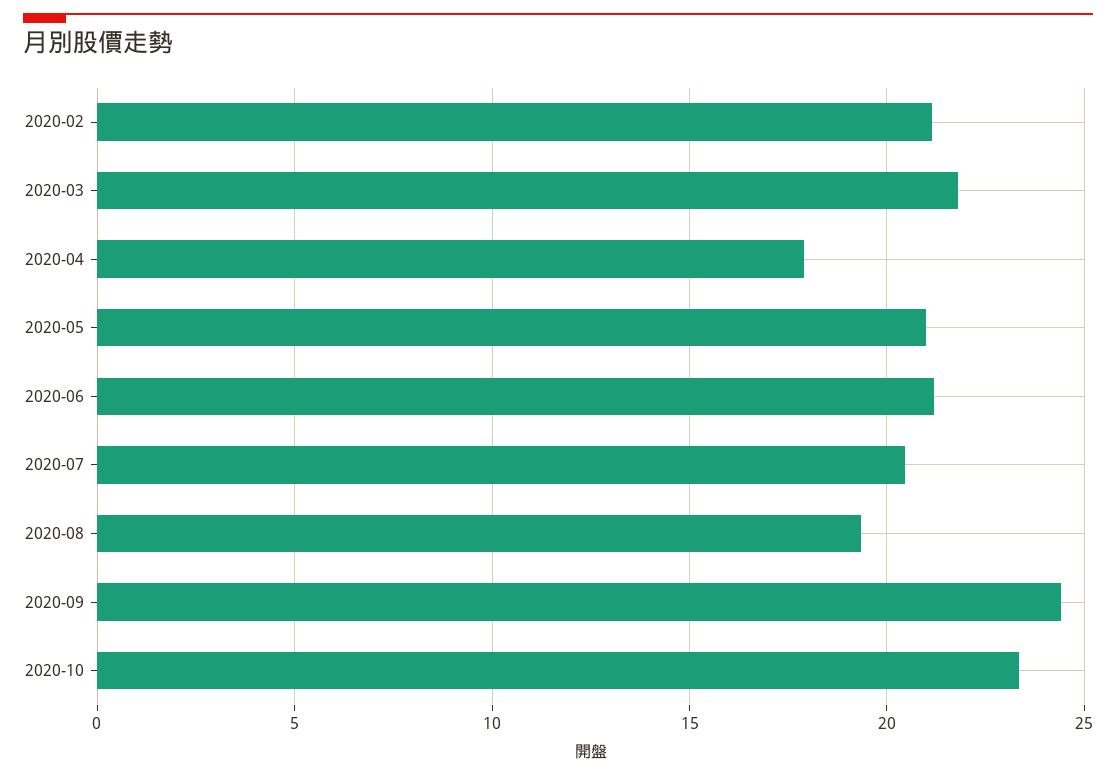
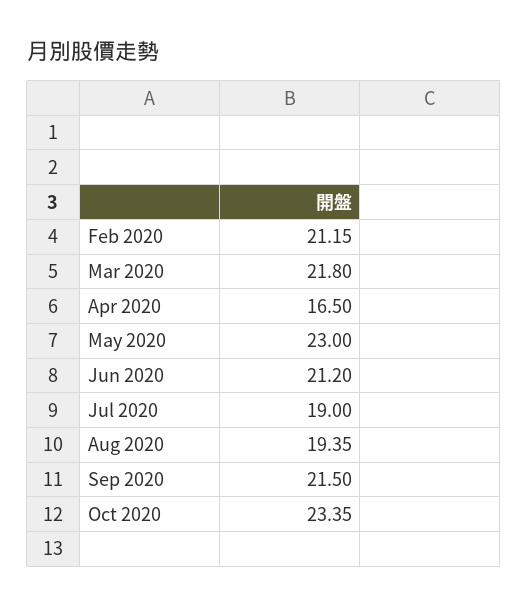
2020-04: 18 -> 16.5
2020-05: 21 -> 23
2020-07: 20.5 -> 19
2020-09: 24.5 -> 21.5

